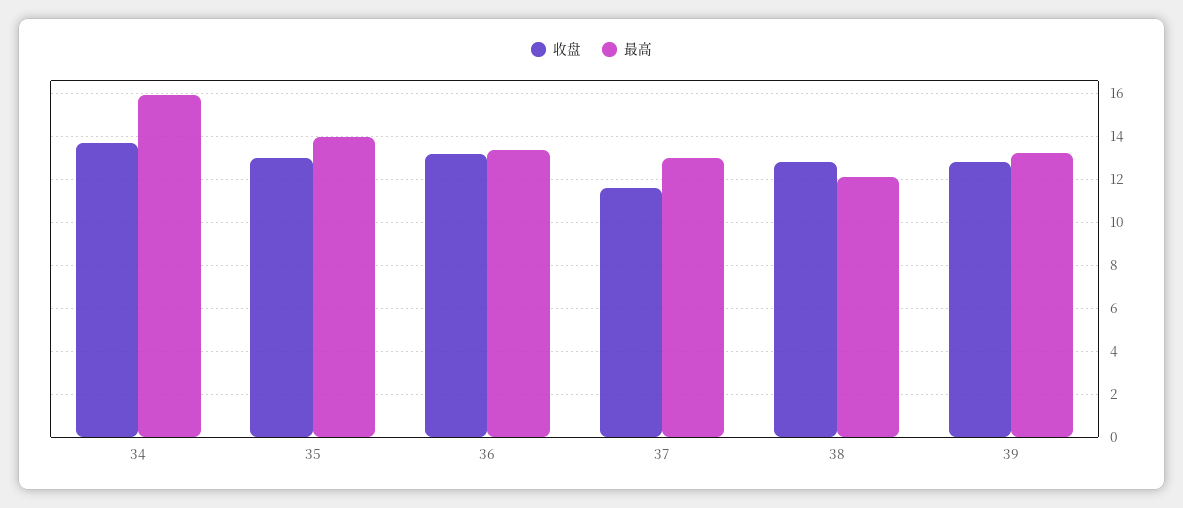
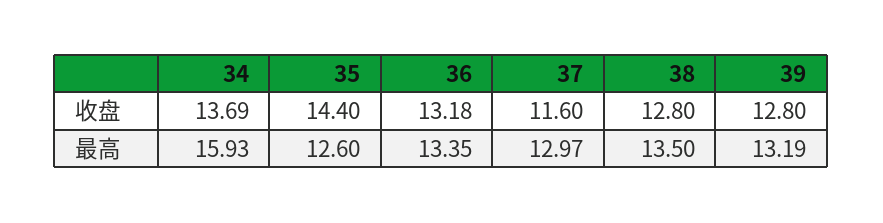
收盘, 35: 13 -> 14.4
最高, 35: 14 -> 12.6
最高, 38: 12 -> 13.5

